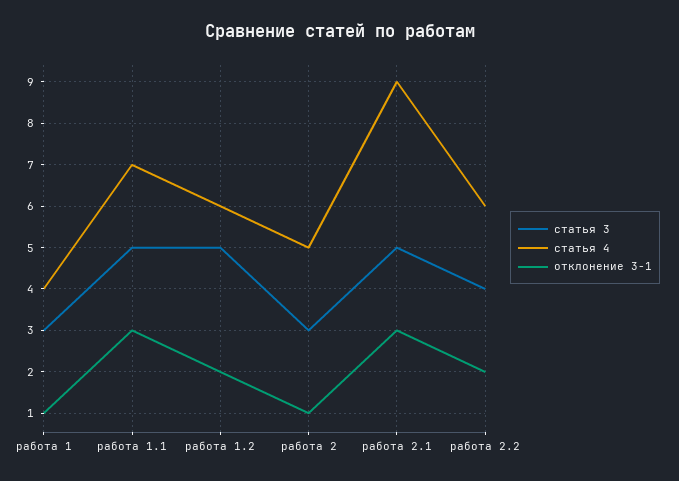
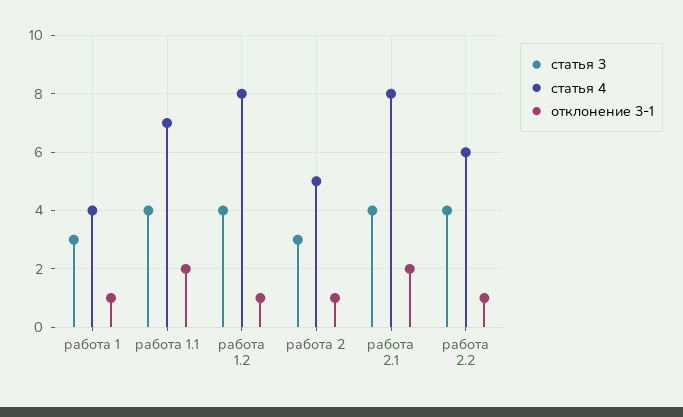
статья 3, работа 1.1: 5 -> 4
отклонение 3-1, работа 1.1: 3 -> 2
статья 3, работа 1.2: 5 -> 4
статья 4, работа 1.2: 6 -> 8
отклонение 3-1, работа 1.2: 2 -> 1
статья 3, работа 2.1: 5 -> 4
статья 4, работа 2.1: 9 -> 8
отклонение 3-1, работа 2.1: 3 -> 2
отклонение 3-1, работа 2.2: 2 -> 1

